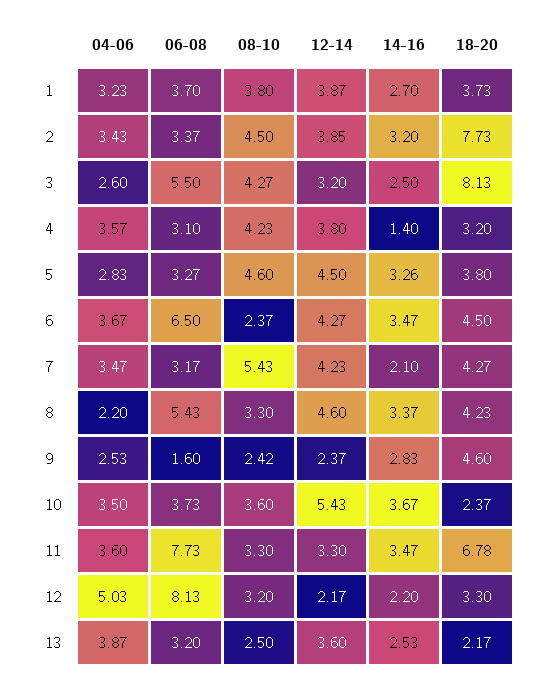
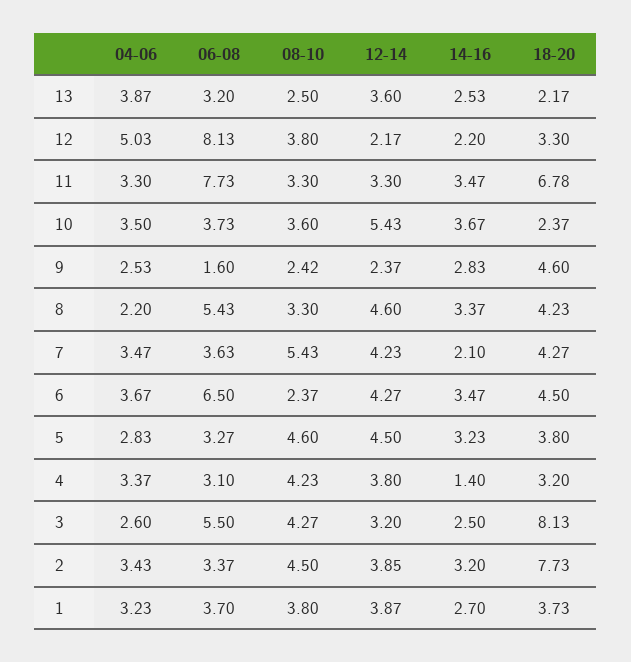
04-06, 4: 3.57 -> 3.37
14-16, 5: 3.26 -> 3.23
06-08, 7: 3.17 -> 3.63
04-06, 11: 3.6 -> 3.3
08-10, 12: 3.2 -> 3.8

